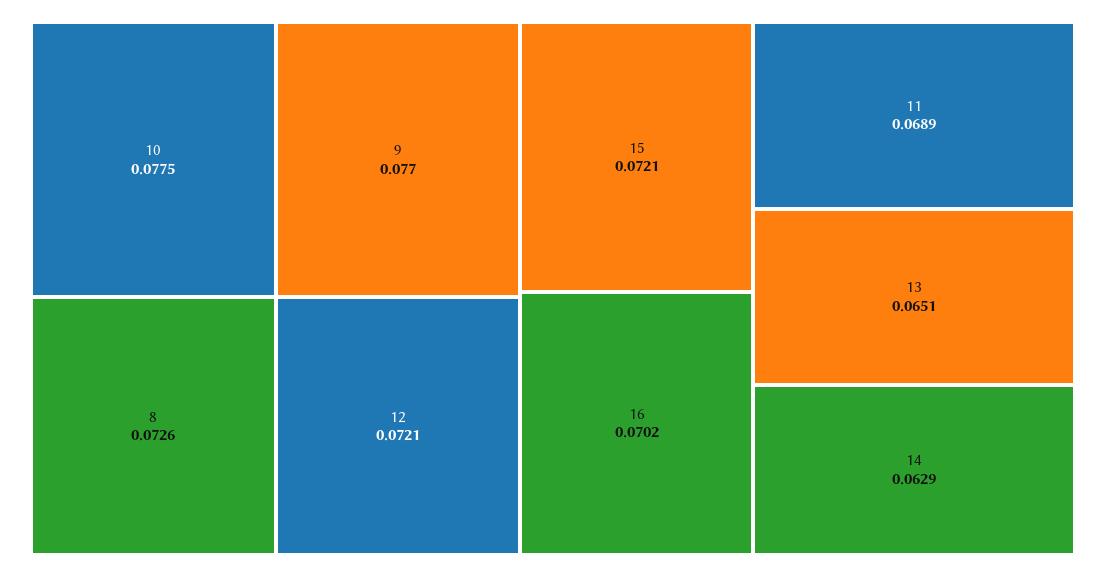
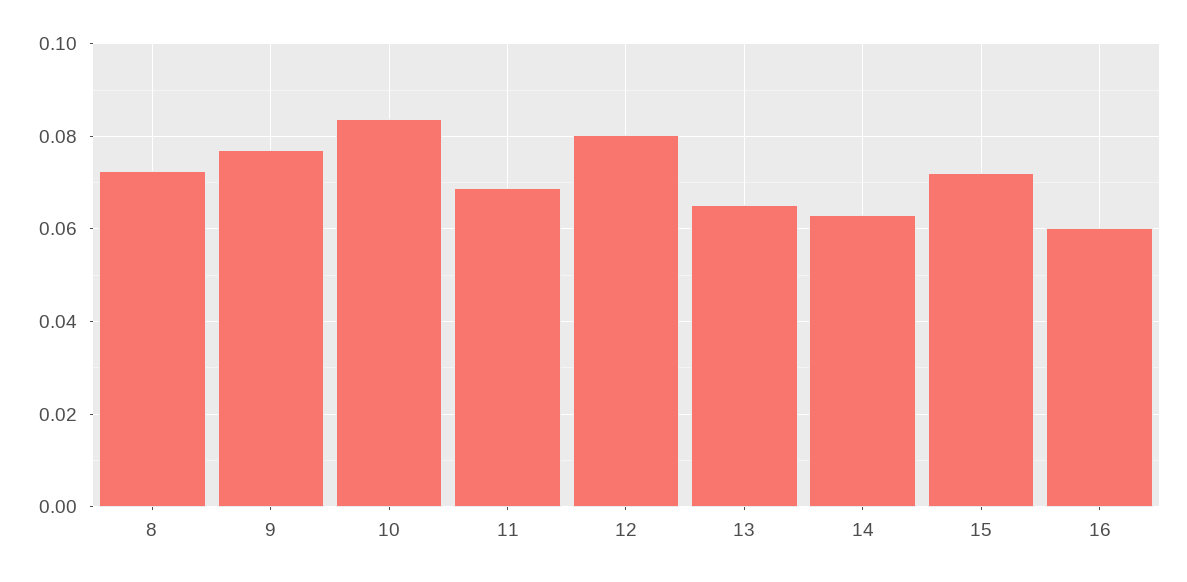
10: 0.0775 -> 0.084
12: 0.0721 -> 0.08
16: 0.0702 -> 0.06

